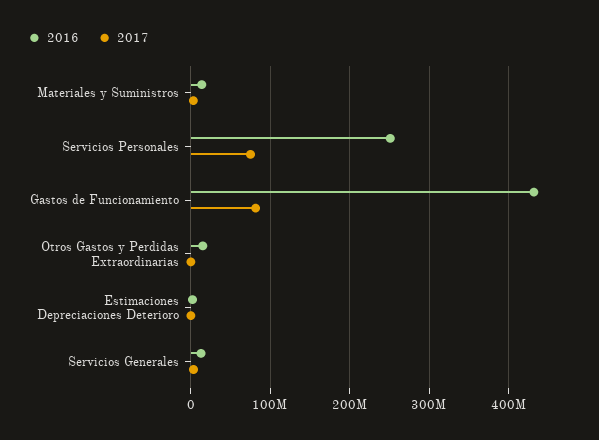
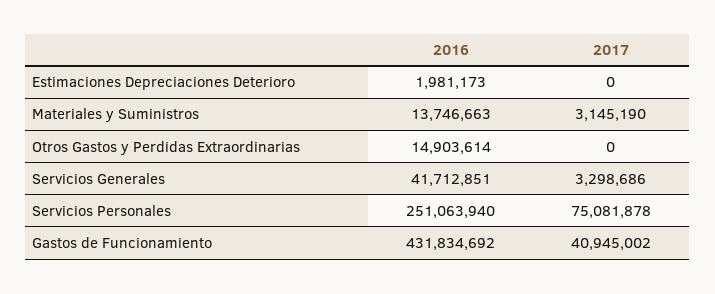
2017, Gastos de Funcionamiento: 80000000 -> 40945002
2016, Servicios Generales: 10000000 -> 41712851

